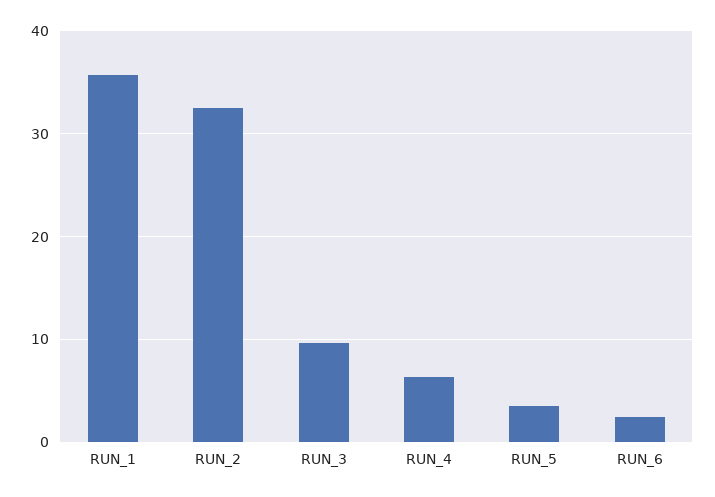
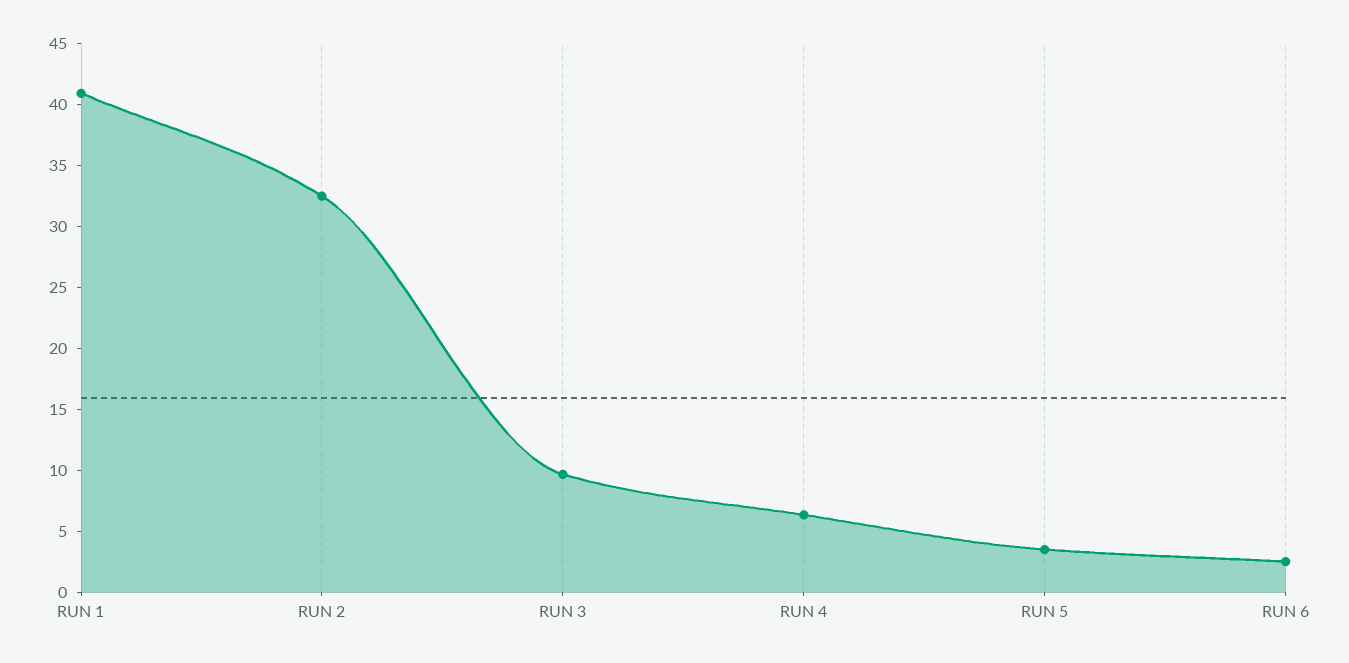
RUN_1: 36 -> 41

